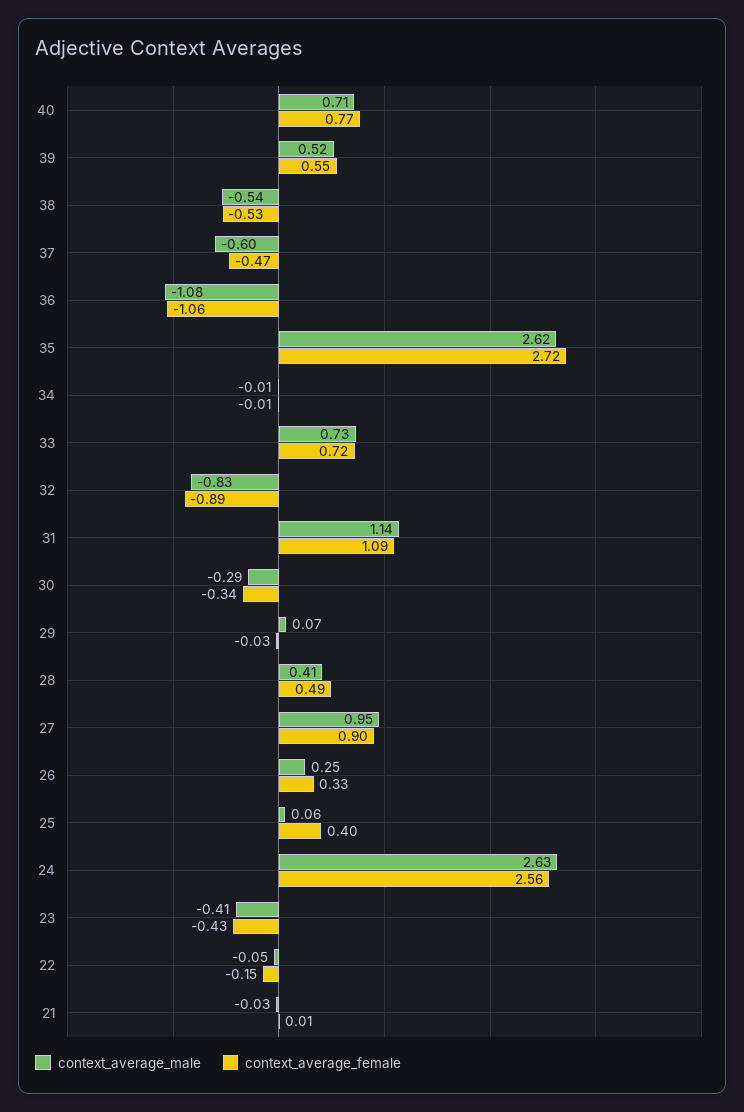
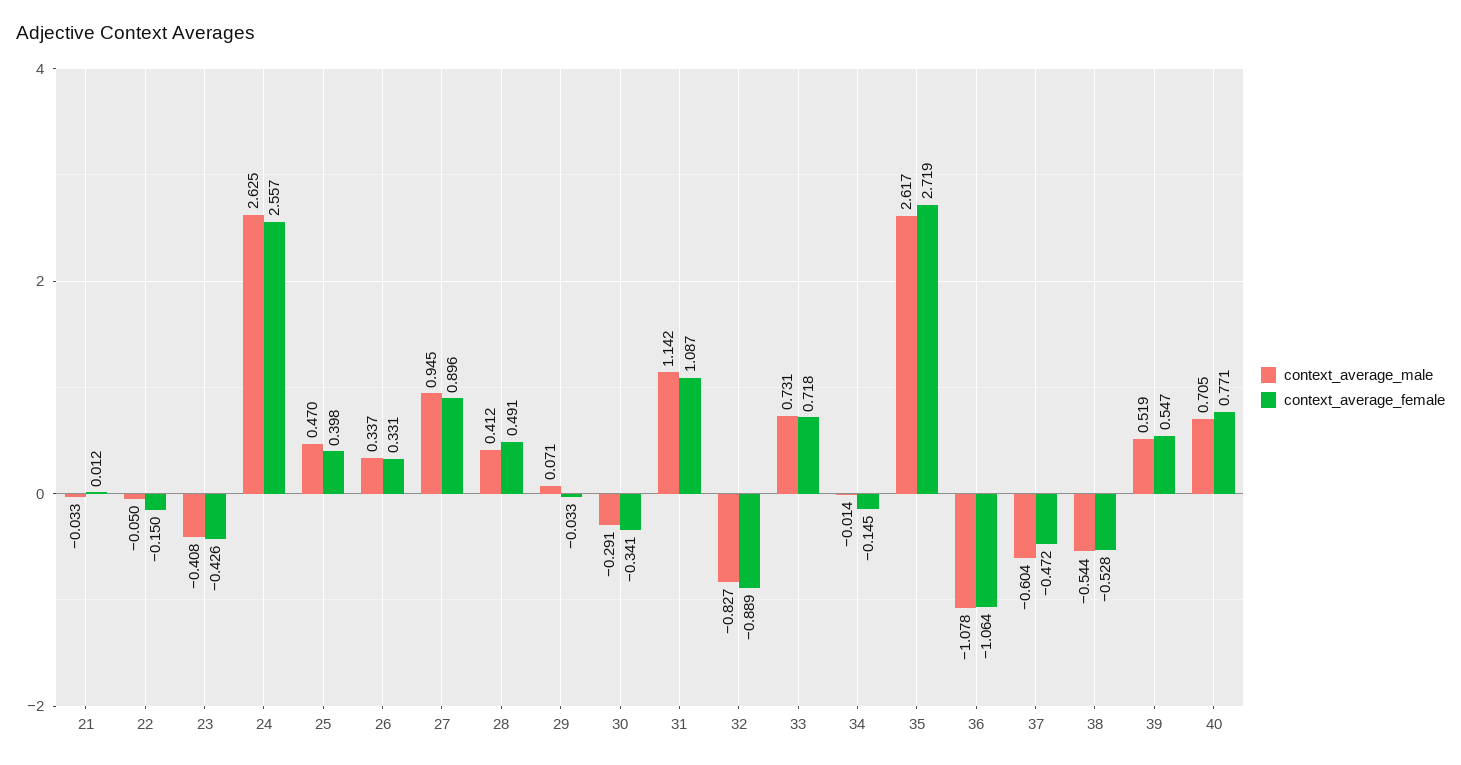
context_average_female, 34: -0.01 -> -0.145
context_average_male, 26: 0.25 -> 0.337
context_average_male, 25: 0.06 -> 0.47

